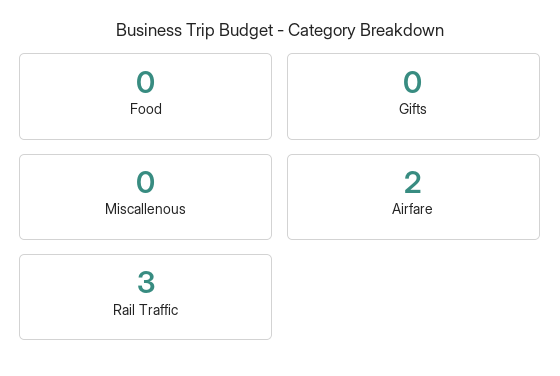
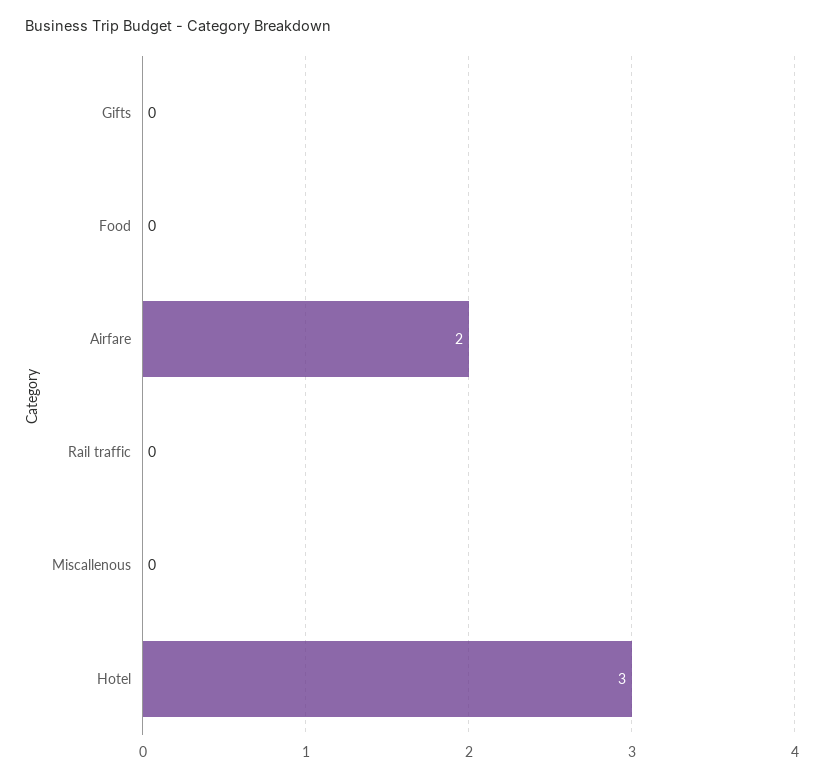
Rail Traffic: 3 -> 0
Hotel: none -> 3

